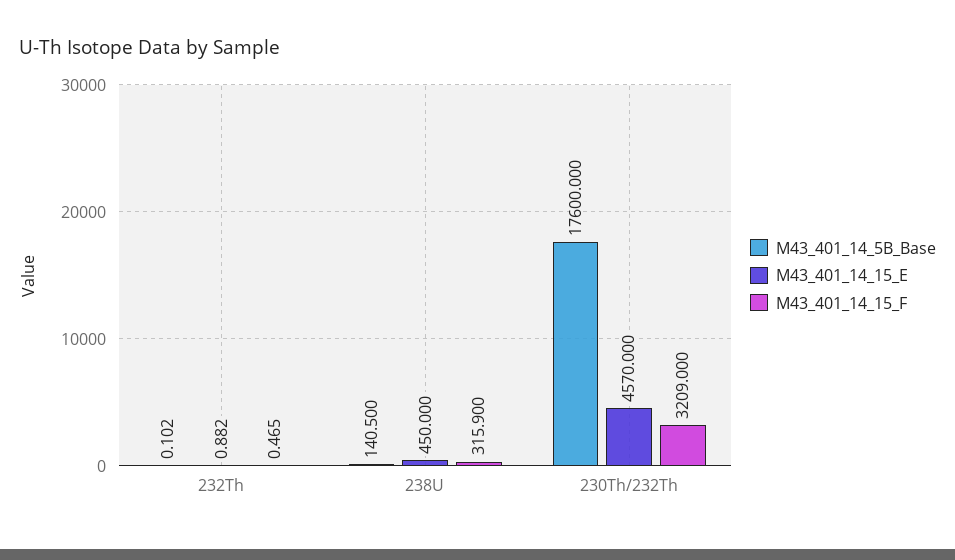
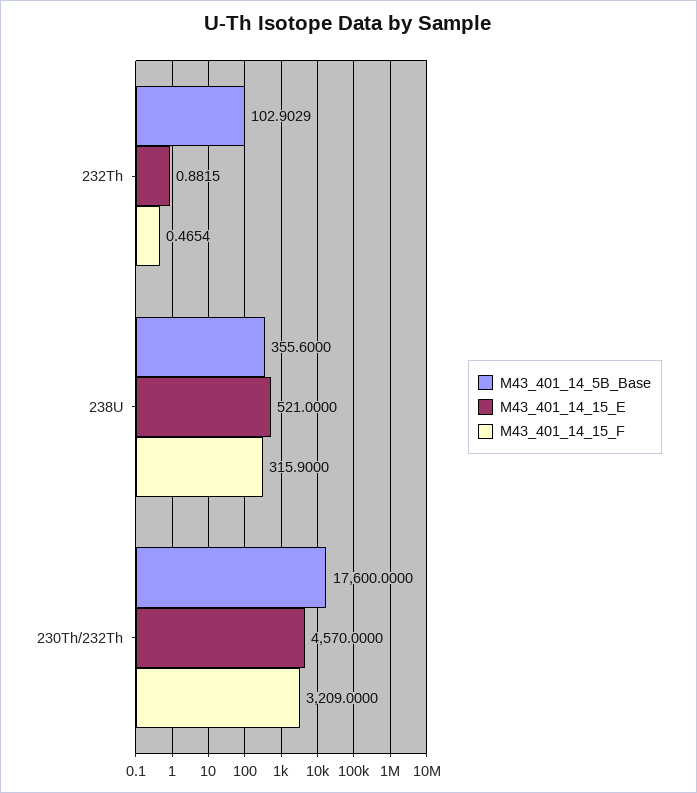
M43_401_14_5B_Base, 232Th: 0.102 -> 102.9029
M43_401_14_5B_Base, 238U: 140.5 -> 355.6
M43_401_14_15_E, 238U: 450 -> 521

